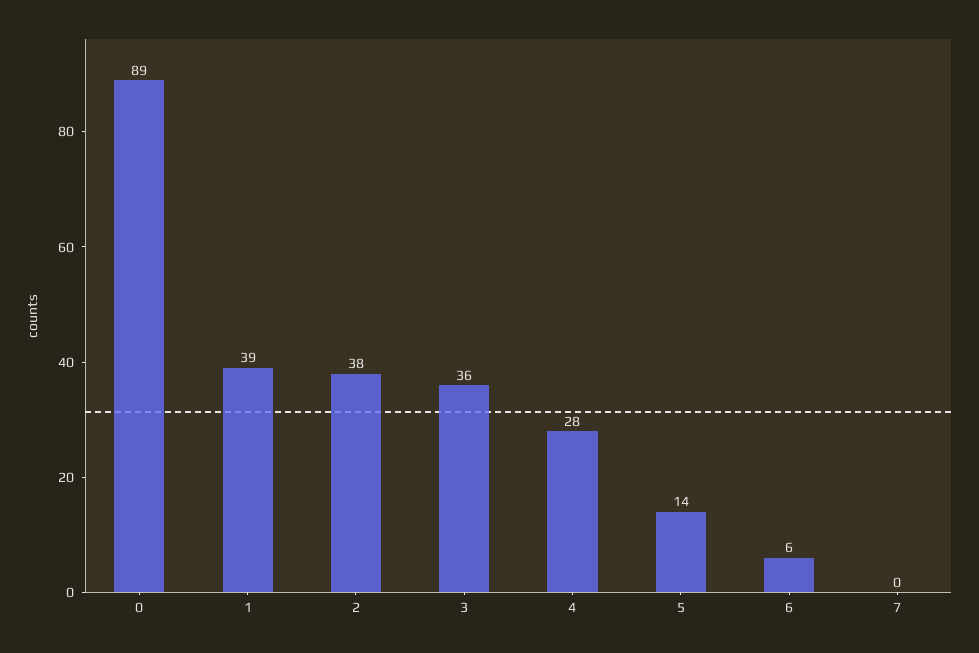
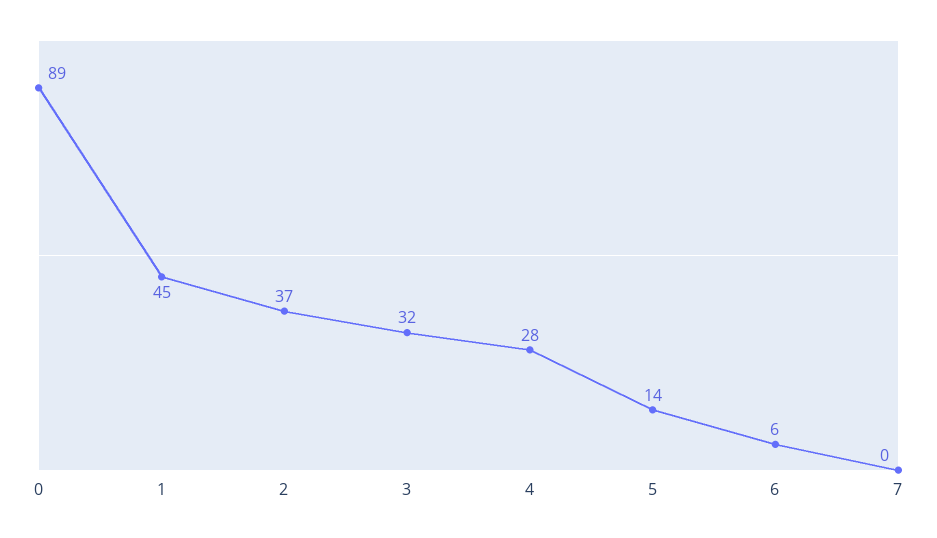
1: 39 -> 45
2: 38 -> 37
3: 36 -> 32

